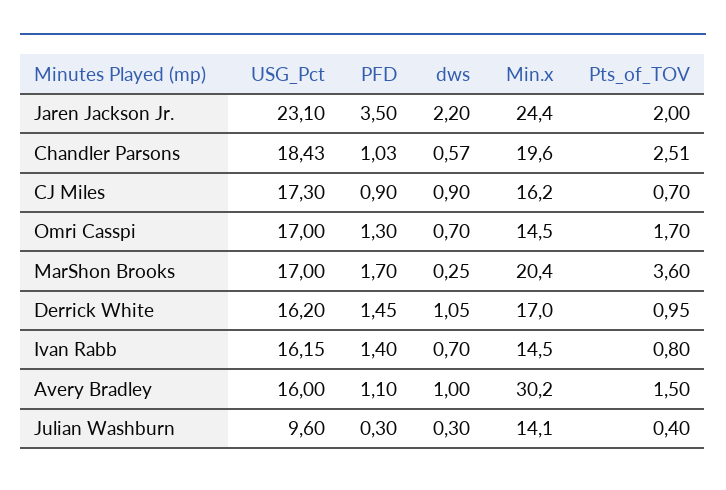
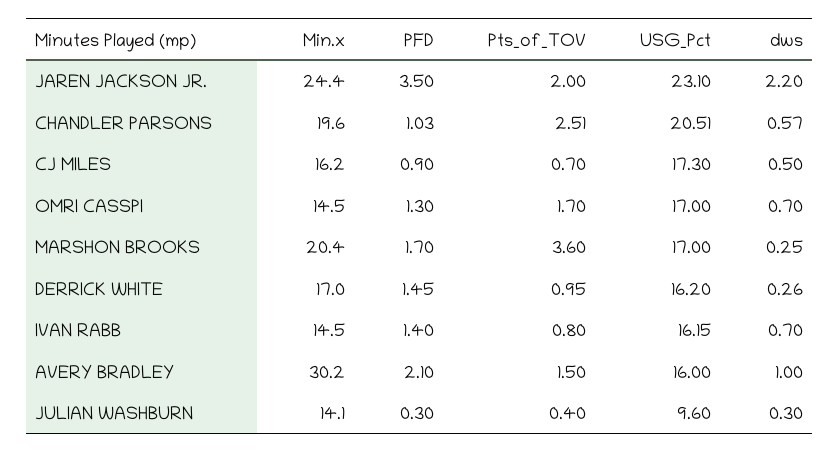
USG_Pct, Chandler Parsons: 18.43 -> 20.51
dws, CJ Miles: 0.9 -> 0.5
dws, Derrick White: 1.05 -> 0.26
PFD, Avery Bradley: 1.1 -> 2.1

